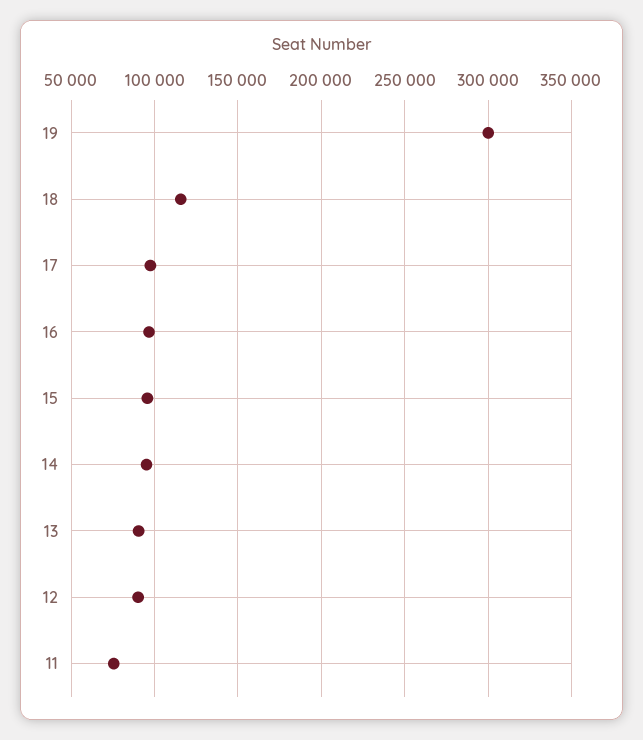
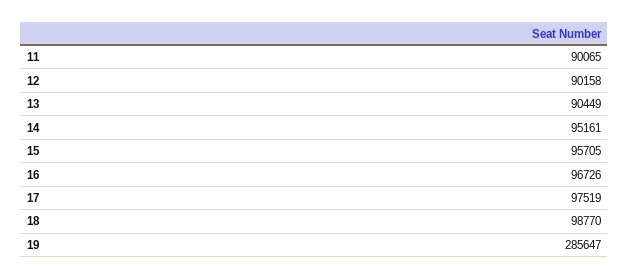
19: 300000 -> 285647
18: 115000 -> 98770
11: 75000 -> 90065

